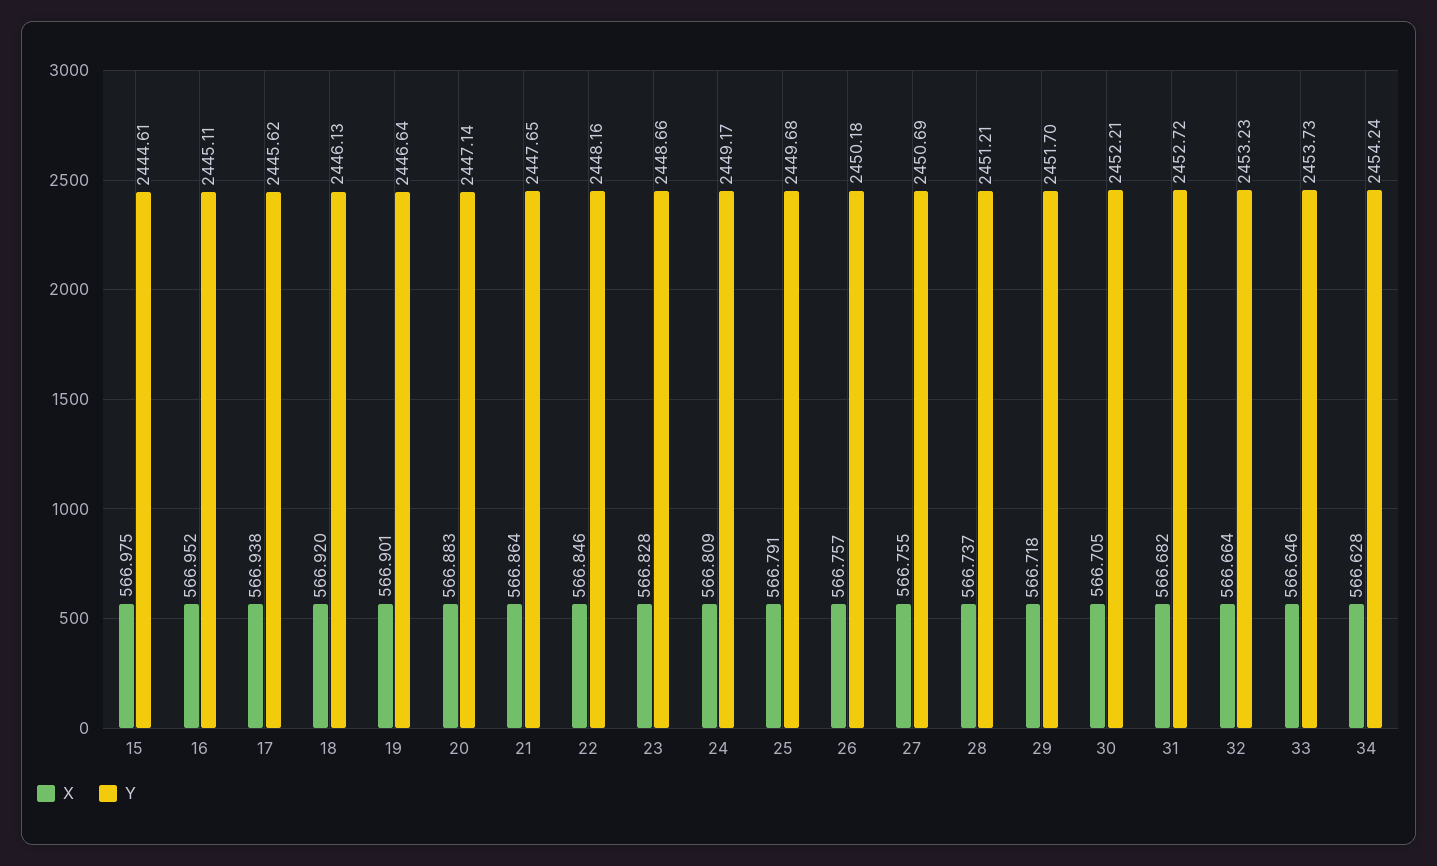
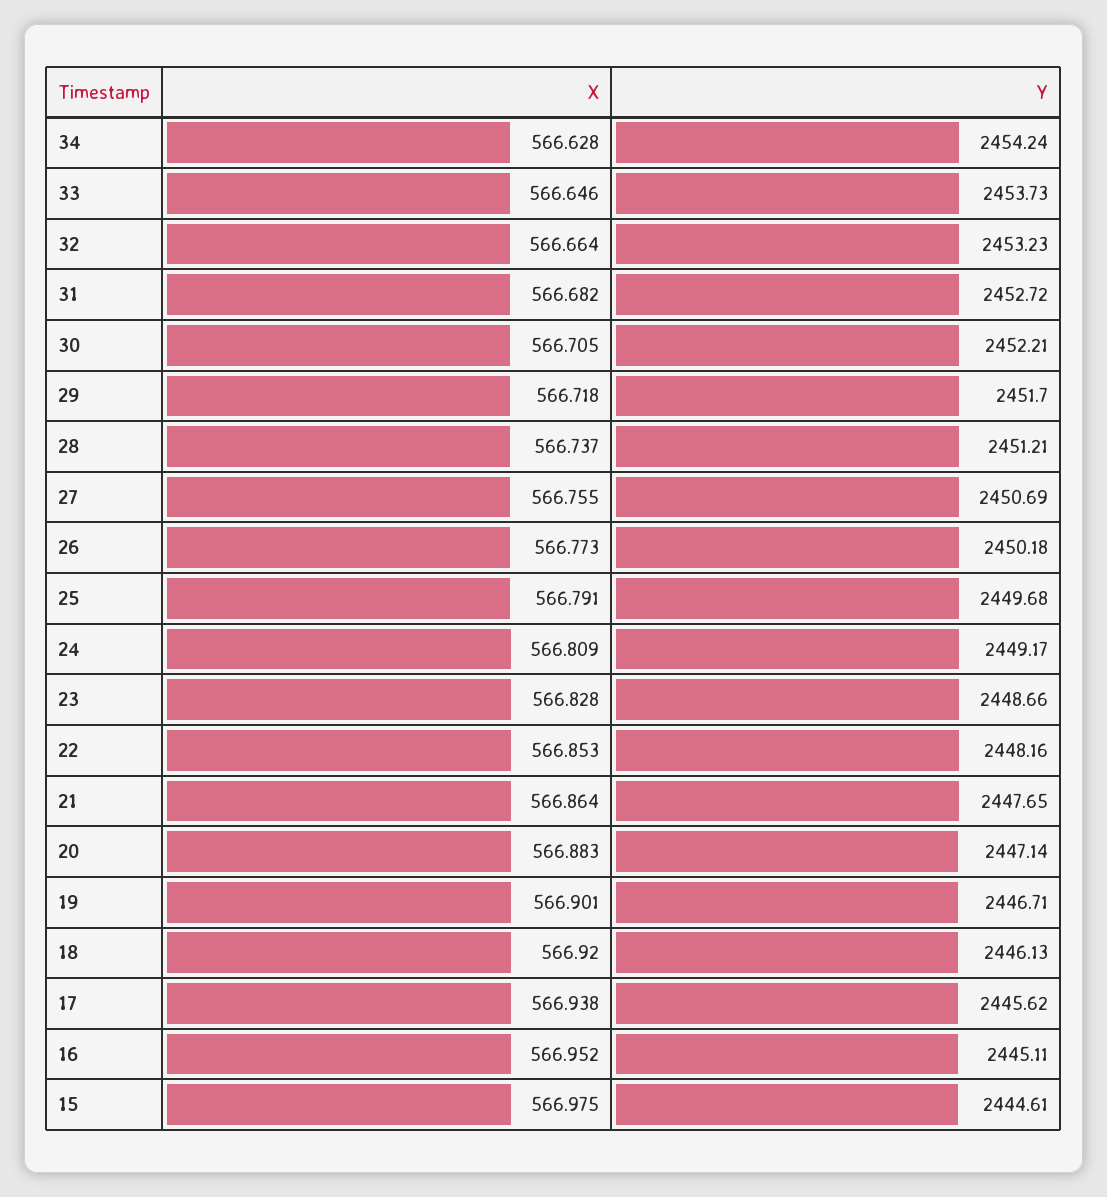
Y, 19: 2446.64 -> 2446.71
X, 22: 566.846 -> 566.853
X, 26: 566.757 -> 566.773

